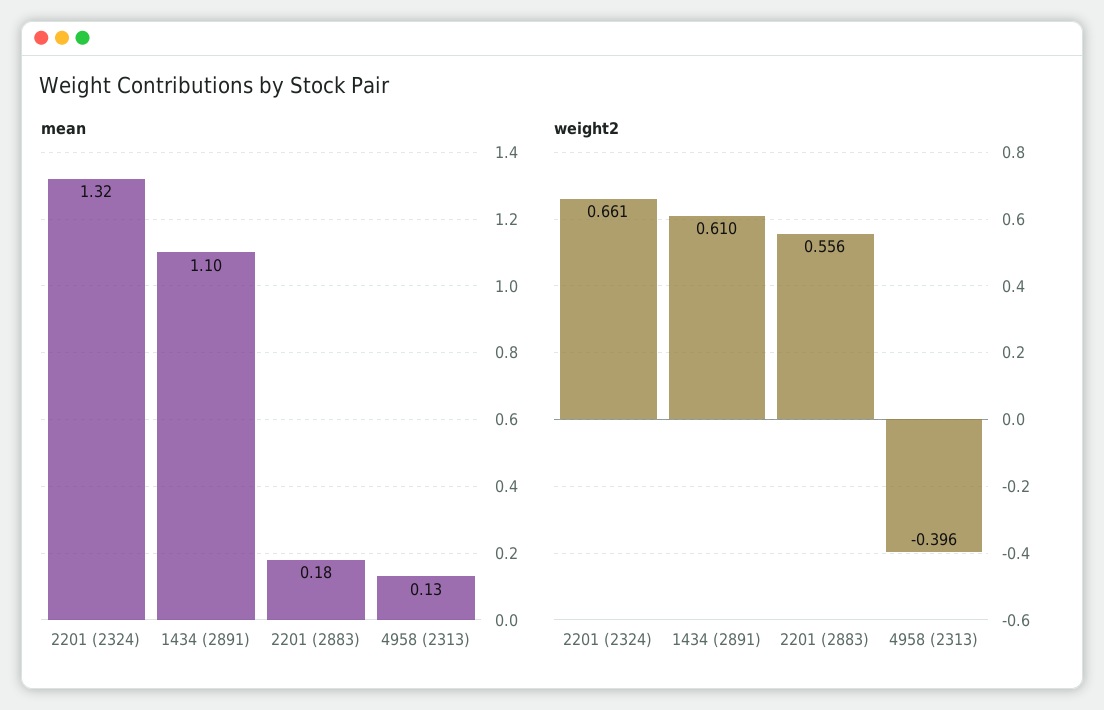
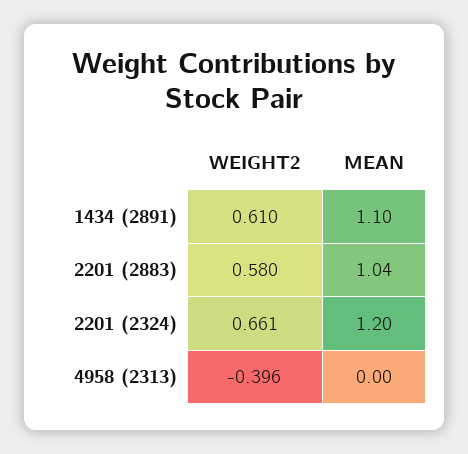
mean, 2201 (2324): 1.32 -> 1.2
mean, 2201 (2883): 0.18 -> 1.04
mean, 4958 (2313): 0.13 -> 0
weight2, 2201 (2883): 0.556 -> 0.58

